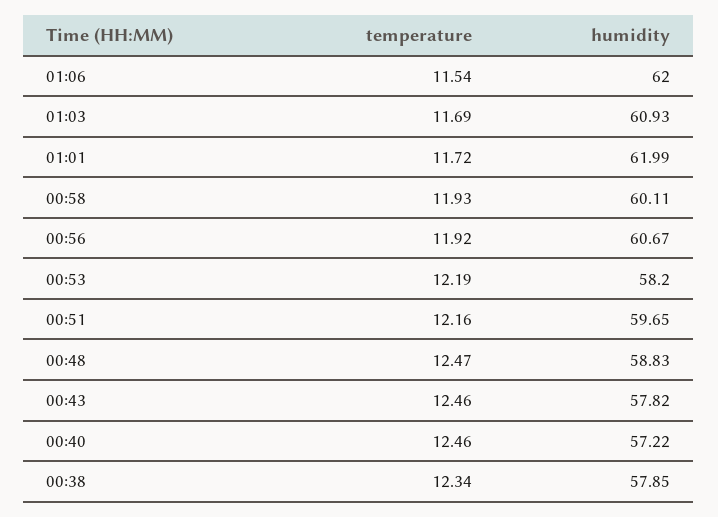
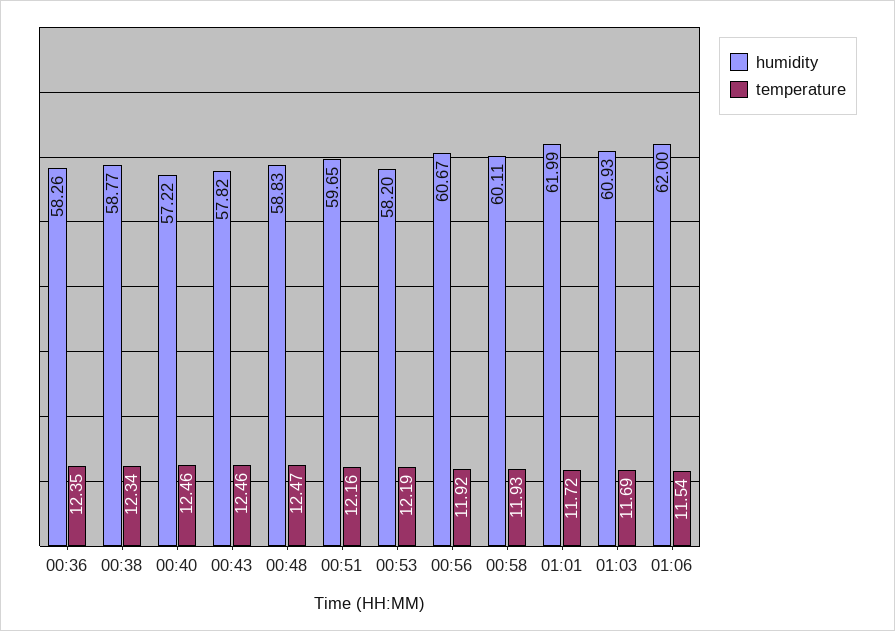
humidity, 00:38: 57.85 -> 58.77
humidity, 00:36: none -> 58.26
temperature, 00:36: none -> 12.35

